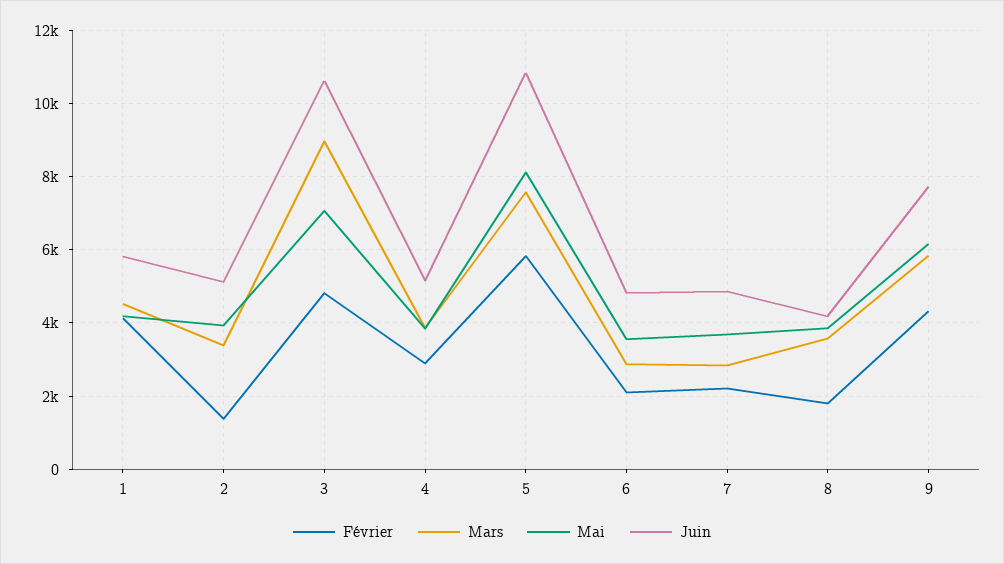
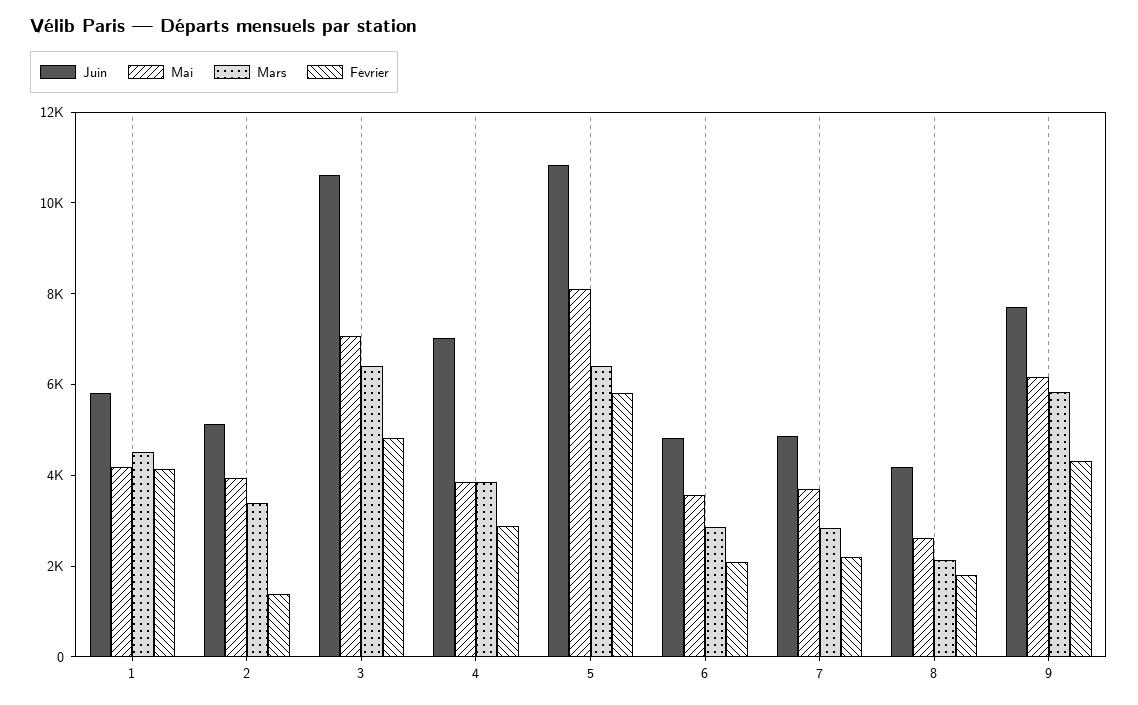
Mars, 3: 9000 -> 6500
Juin, 4: 5200 -> 7000
Mars, 5: 7600 -> 6500
Mars, 8: 3600 -> 2000
Mai, 8: 3800 -> 2500

